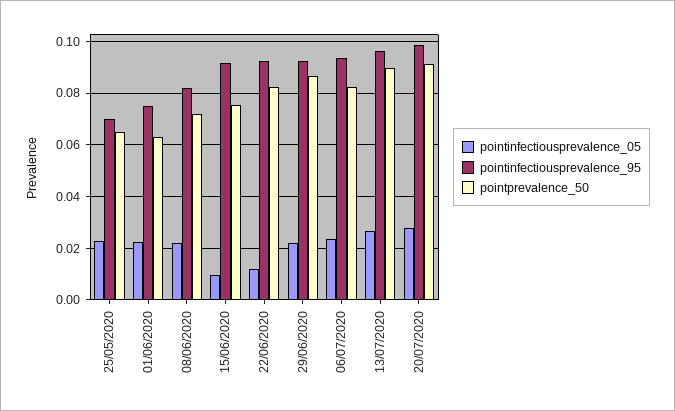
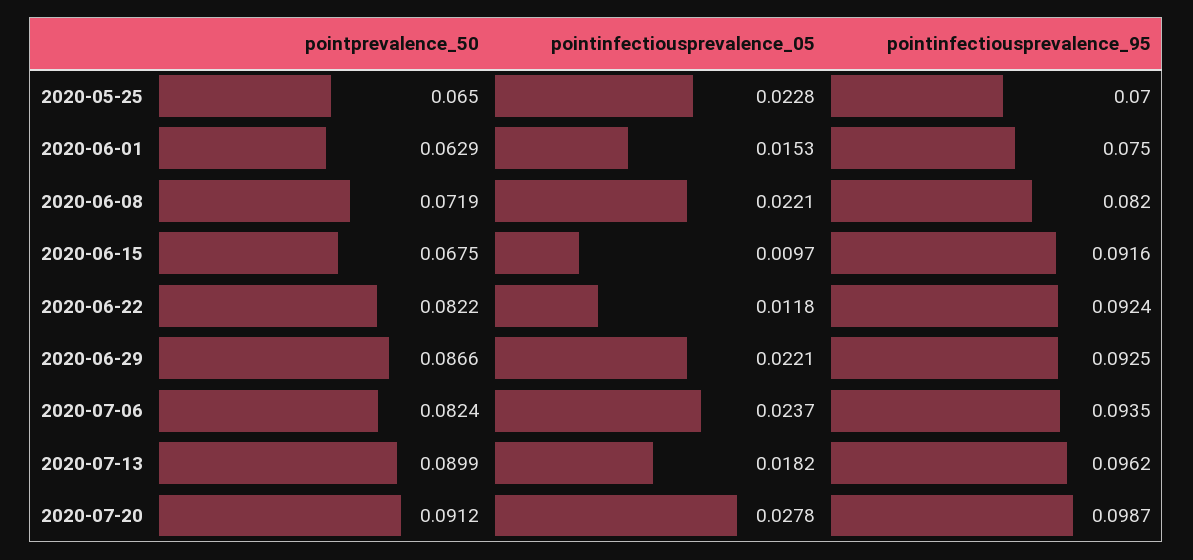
pointinfectiousprevalence_05, 01/06/2020: 0.0225 -> 0.0153
pointprevalence_50, 15/06/2020: 0.075 -> 0.0675
pointinfectiousprevalence_05, 13/07/2020: 0.0275 -> 0.0182

